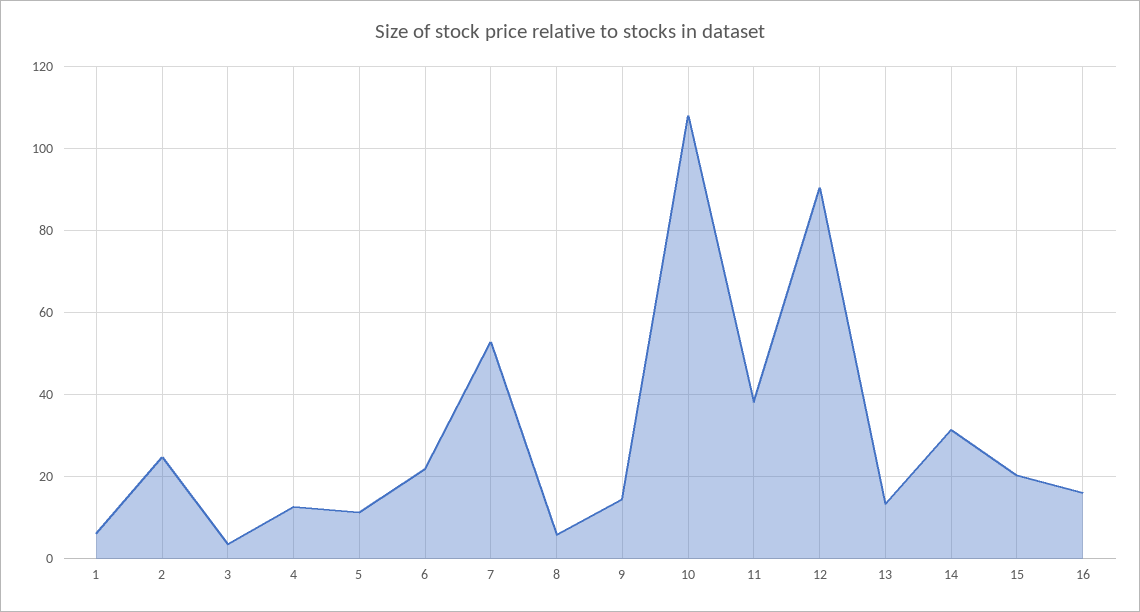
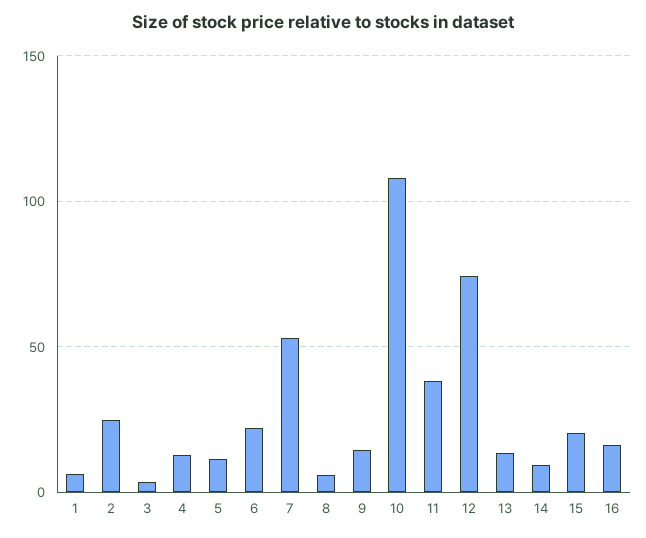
12: 90 -> 75
14: 32 -> 10

